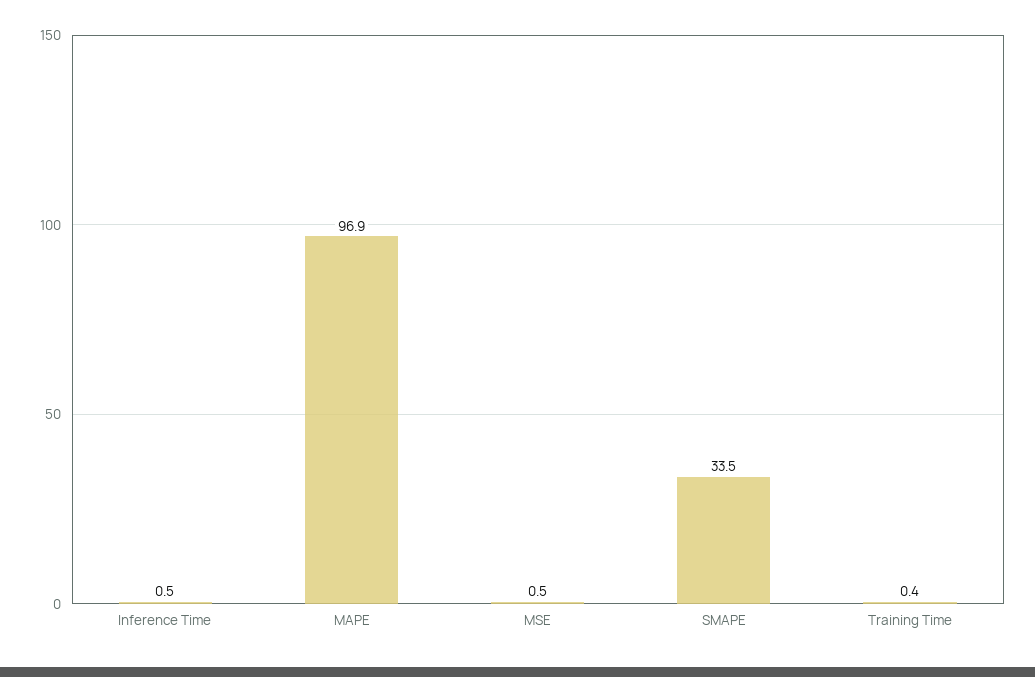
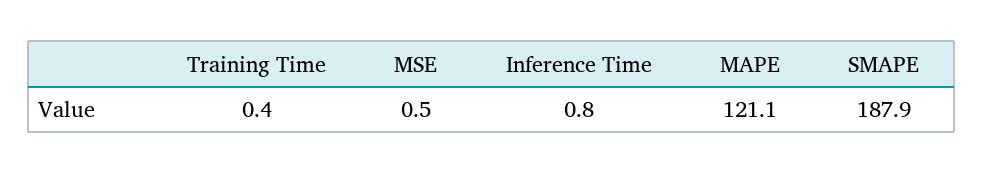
Inference Time: 0.5 -> 0.8
MAPE: 96.9 -> 121.1
SMAPE: 33.5 -> 187.9

